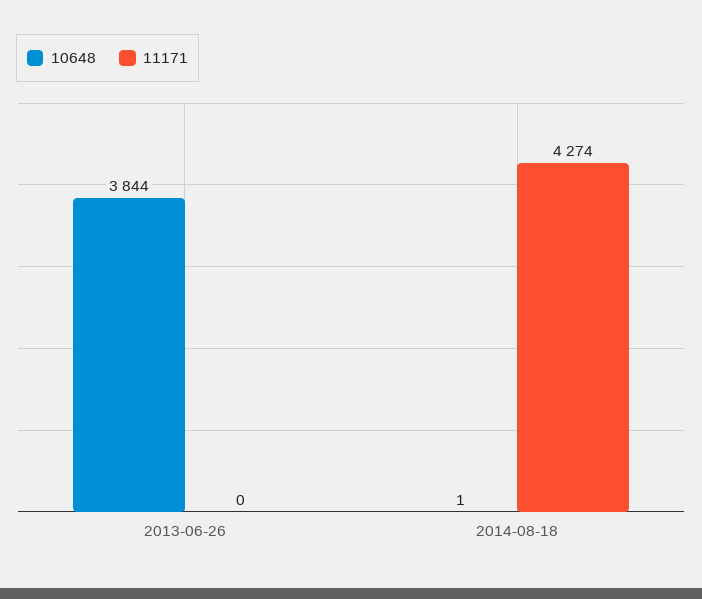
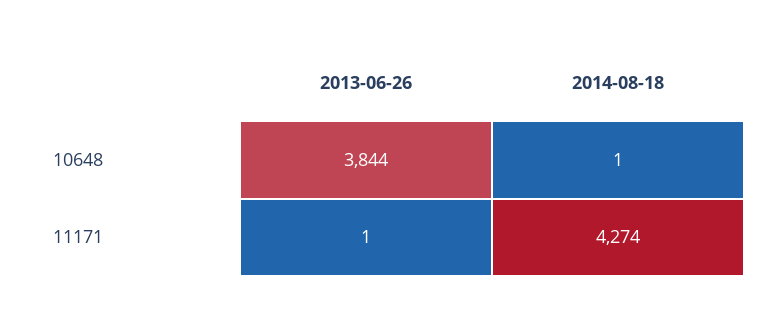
11171, 2013-06-26: 0 -> 1

